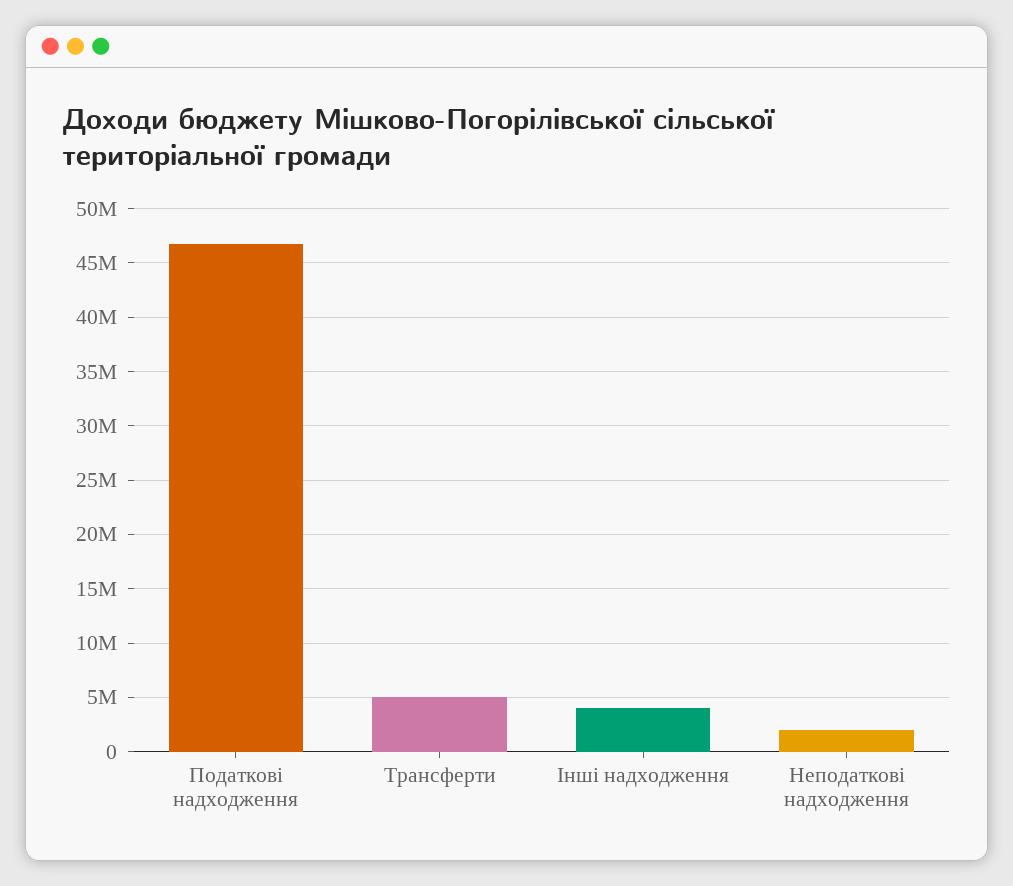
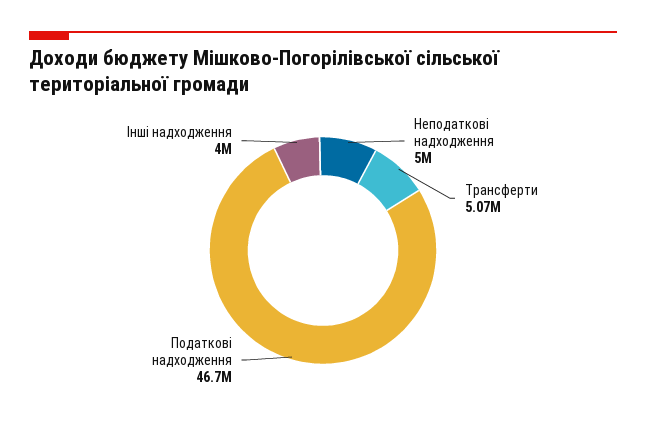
Неподаткові надходження: 2000000 -> 5000000

